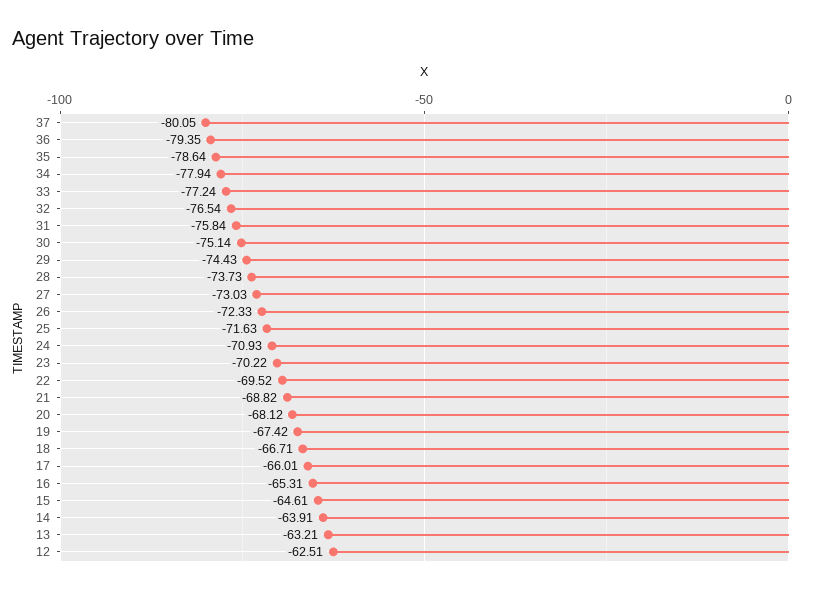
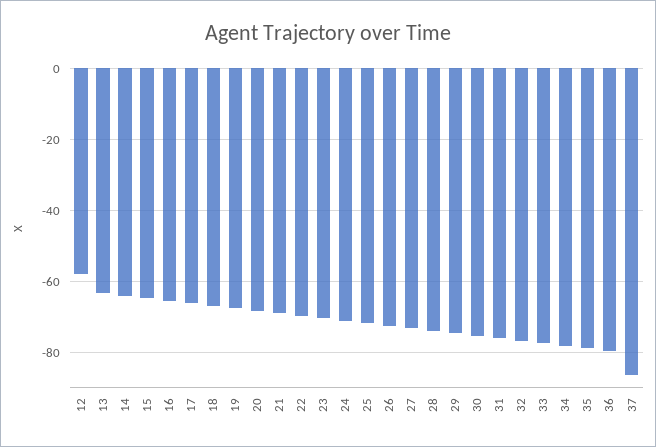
37: -80.05 -> -86
12: -62.51 -> -58

